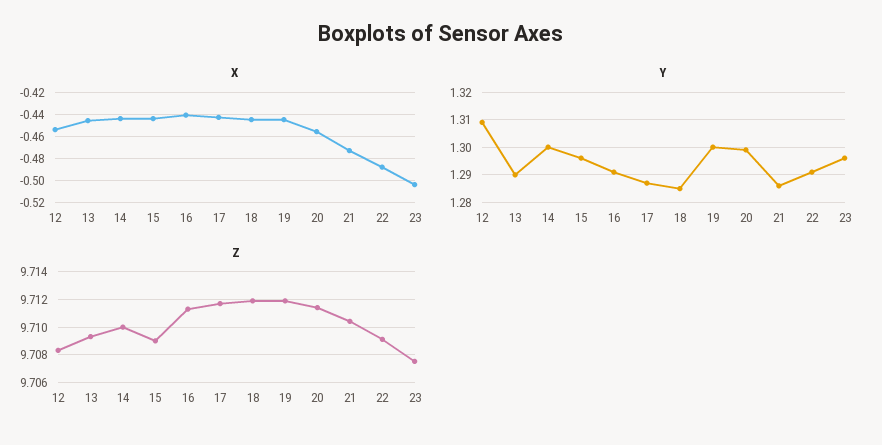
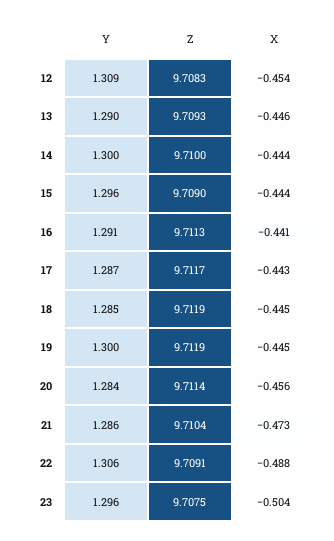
Y, 20: 1.3 -> 1.284
Y, 22: 1.29 -> 1.306

